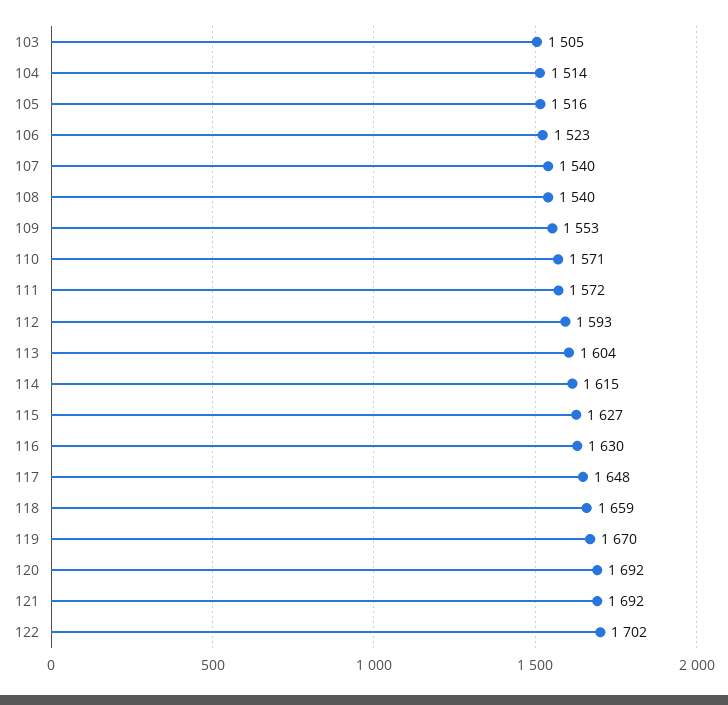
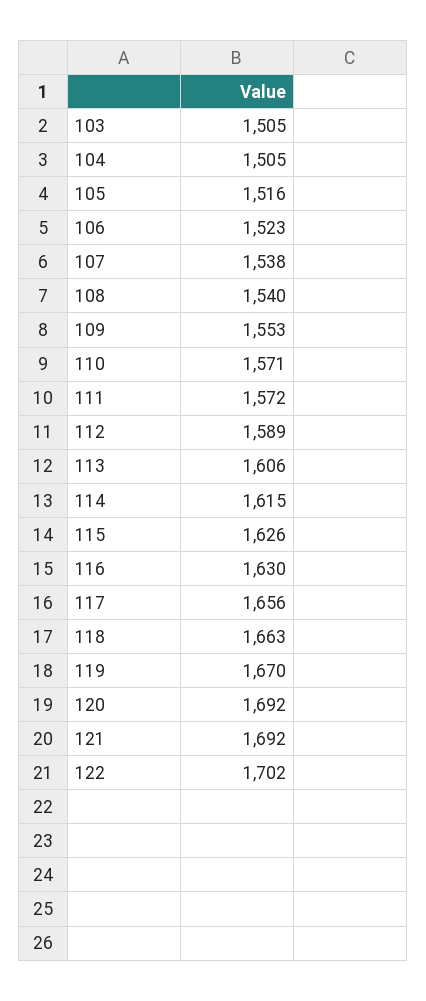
104: 1514 -> 1505
107: 1540 -> 1538
112: 1593 -> 1589
113: 1604 -> 1606
115: 1627 -> 1626
117: 1648 -> 1656
118: 1659 -> 1663

